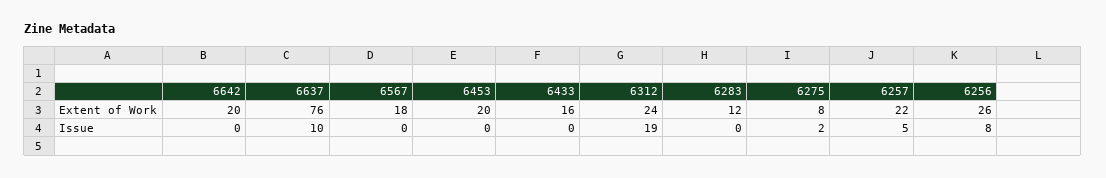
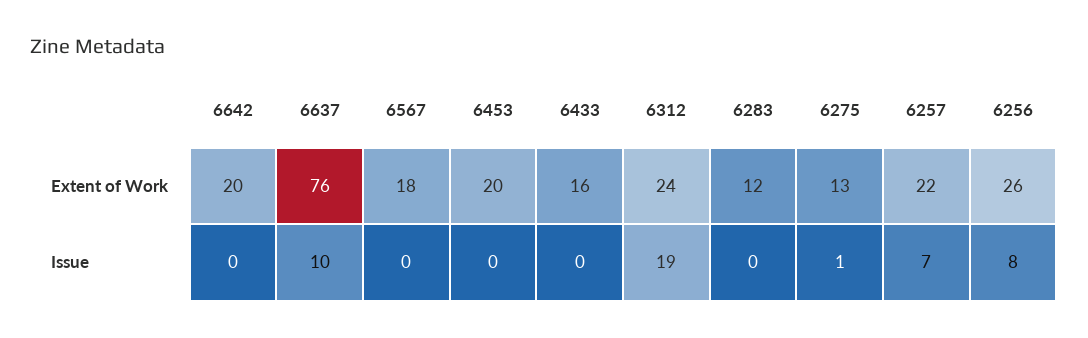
6275, Extent of Work: 8 -> 13
6275, Issue: 2 -> 1
6257, Issue: 5 -> 7

